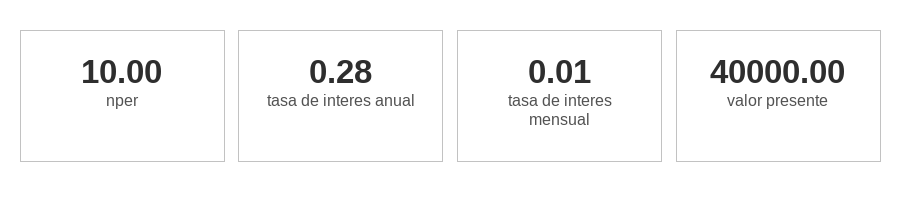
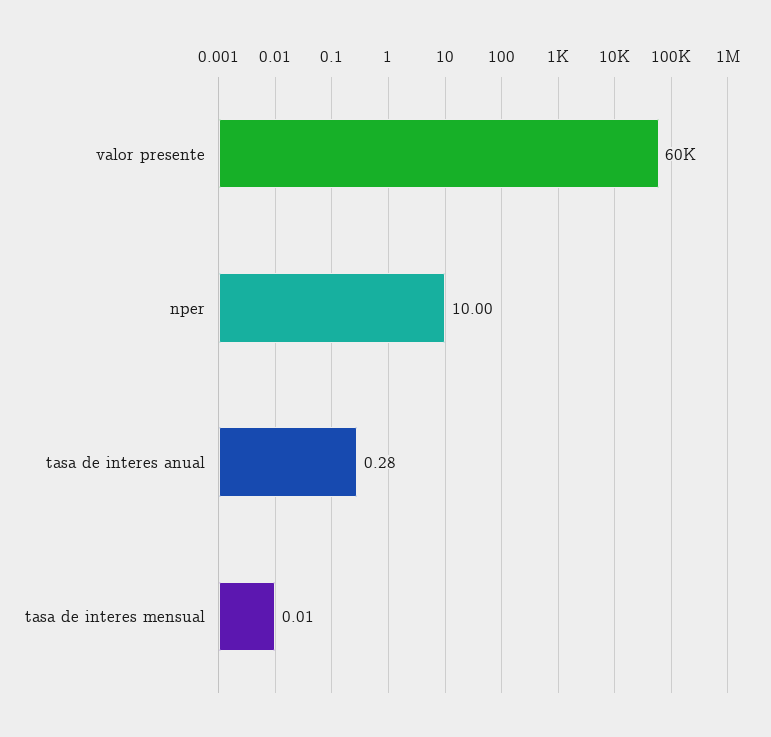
valor presente: 40000 -> 60000

